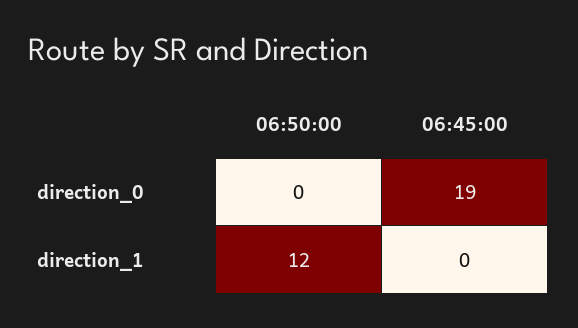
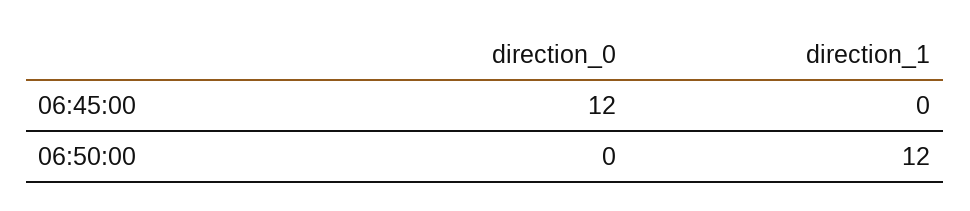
06:45:00, direction_0: 19 -> 12

